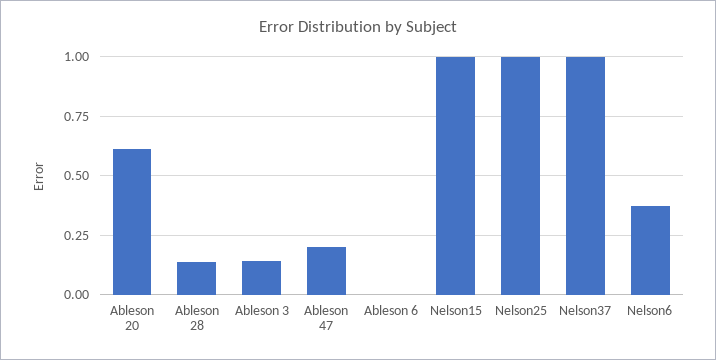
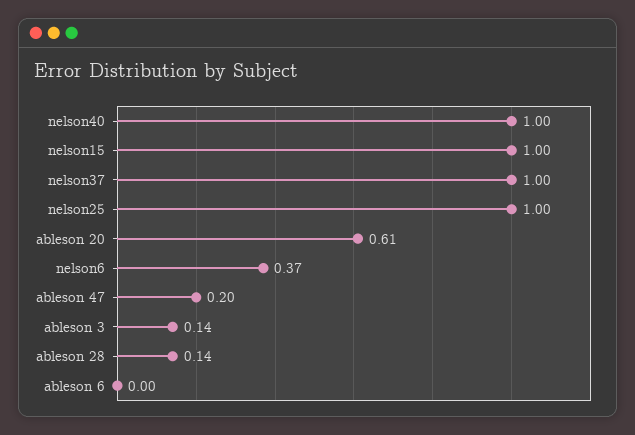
nelson40: none -> 1

